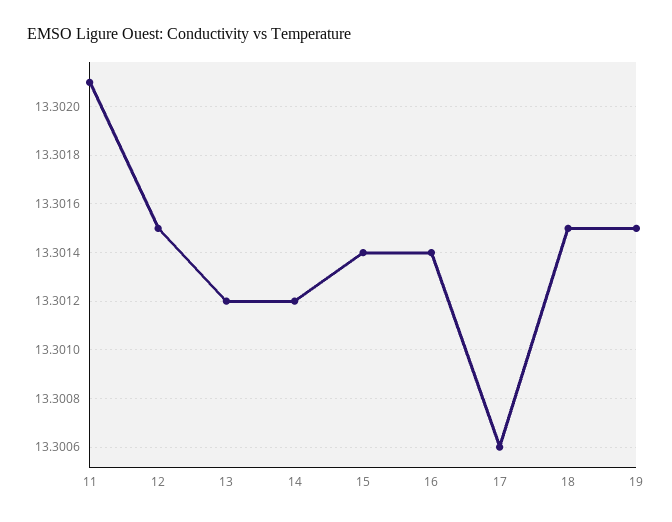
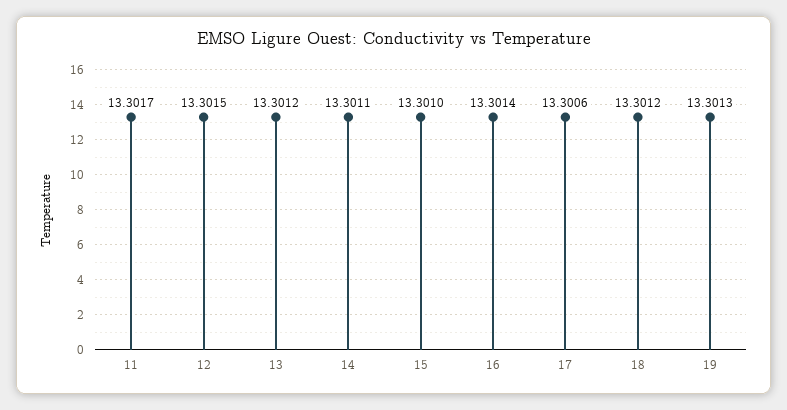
11: 13.3021 -> 13.3017
14: 13.3012 -> 13.3011
15: 13.3014 -> 13.301
18: 13.3015 -> 13.3012
19: 13.3015 -> 13.3013

